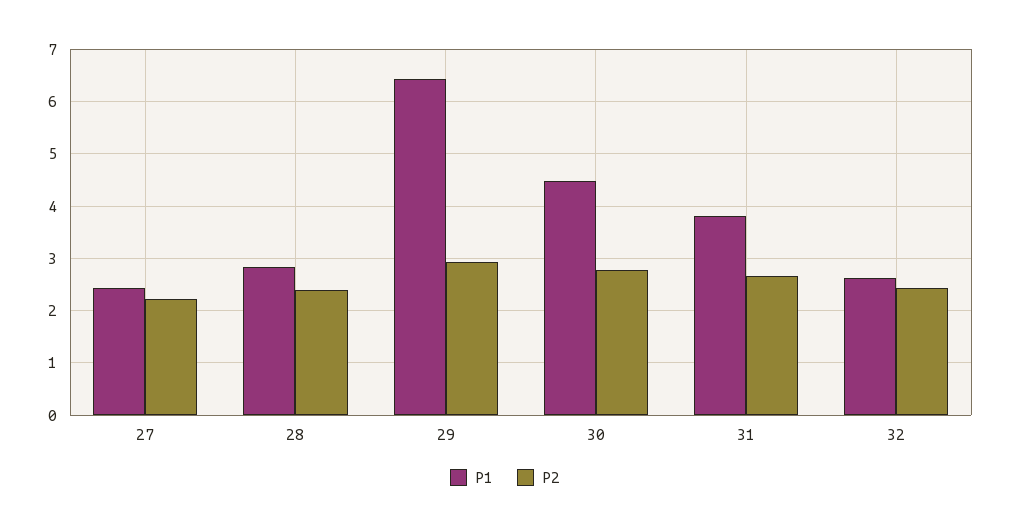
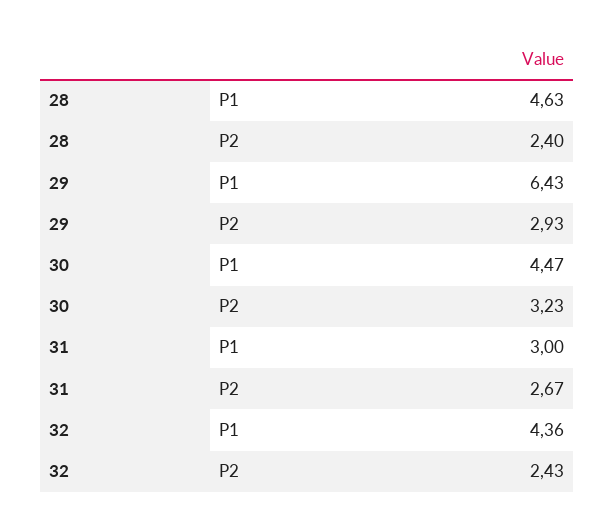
P1, 27: 2.4 -> none
P2, 27: 2.2 -> none
P1, 28: 2.8 -> 4.63
P2, 30: 2.8 -> 3.23
P1, 31: 3.8 -> 3
P1, 32: 2.6 -> 4.36

